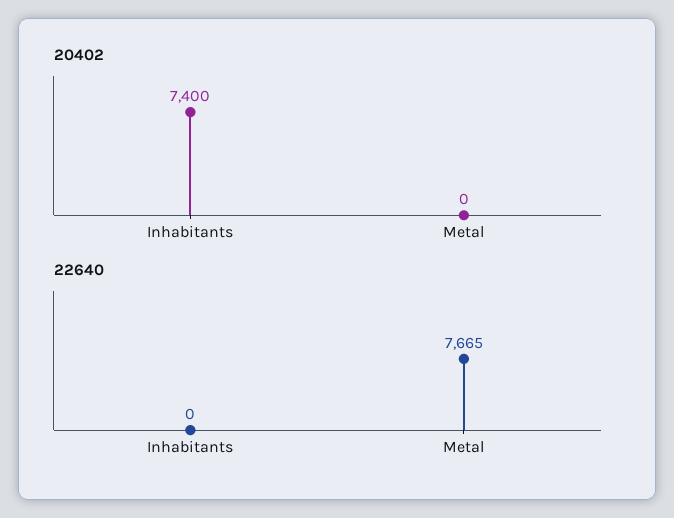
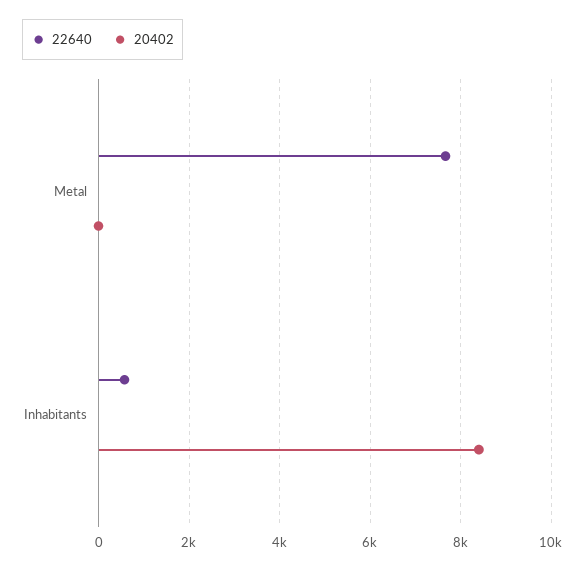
20402, Inhabitants: 7400 -> 8400
22640, Inhabitants: 0 -> 600

